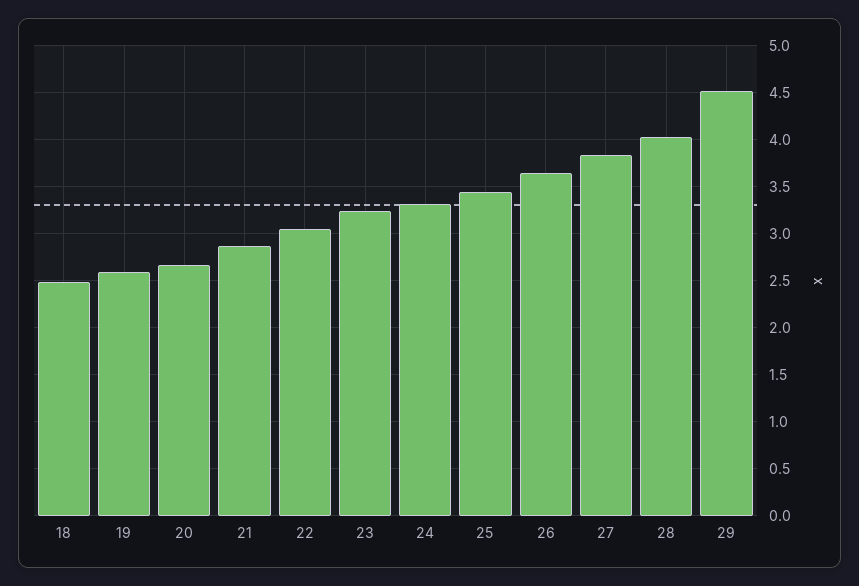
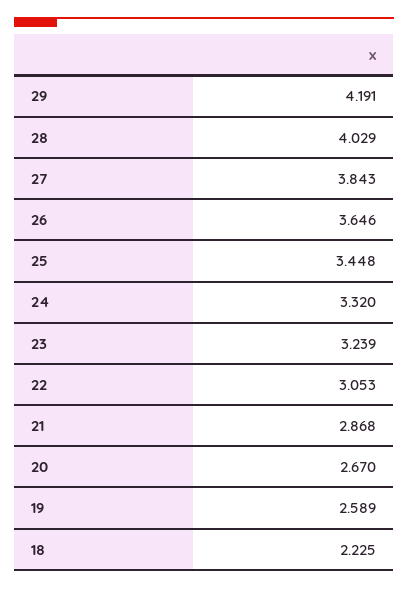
18: 2.5 -> 2.225
29: 4.5 -> 4.191

